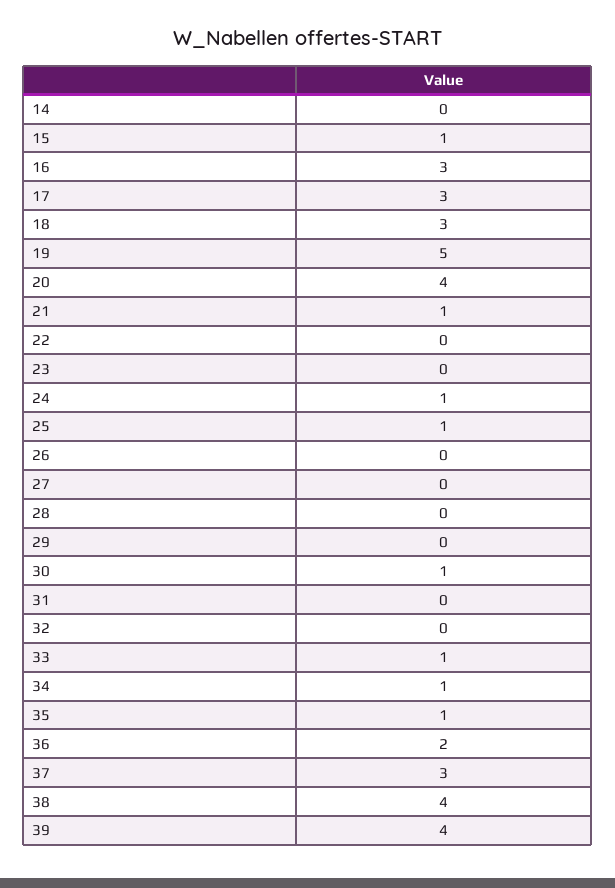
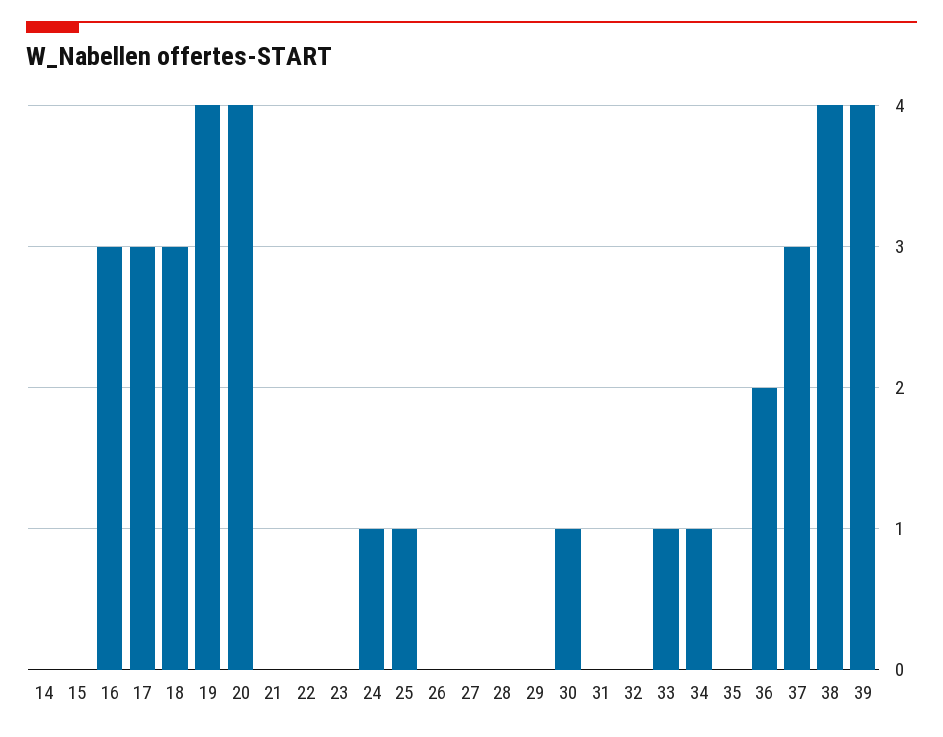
15: 1 -> 0
19: 5 -> 4
21: 1 -> 0
35: 1 -> 0

